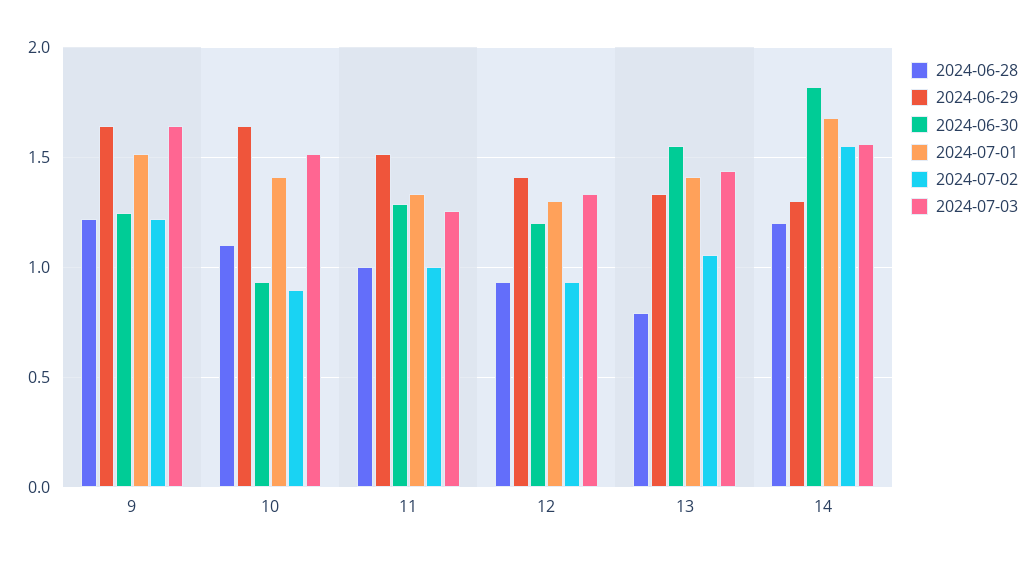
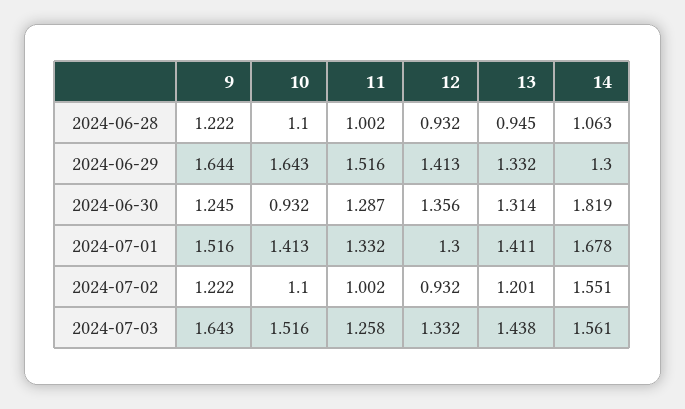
2024-07-02, 10: 0.9 -> 1.1
2024-06-30, 12: 1.2 -> 1.356
2024-06-28, 13: 0.8 -> 0.945
2024-06-30, 13: 1.55 -> 1.314
2024-07-02, 13: 1.05 -> 1.201
2024-06-28, 14: 1.2 -> 1.063

